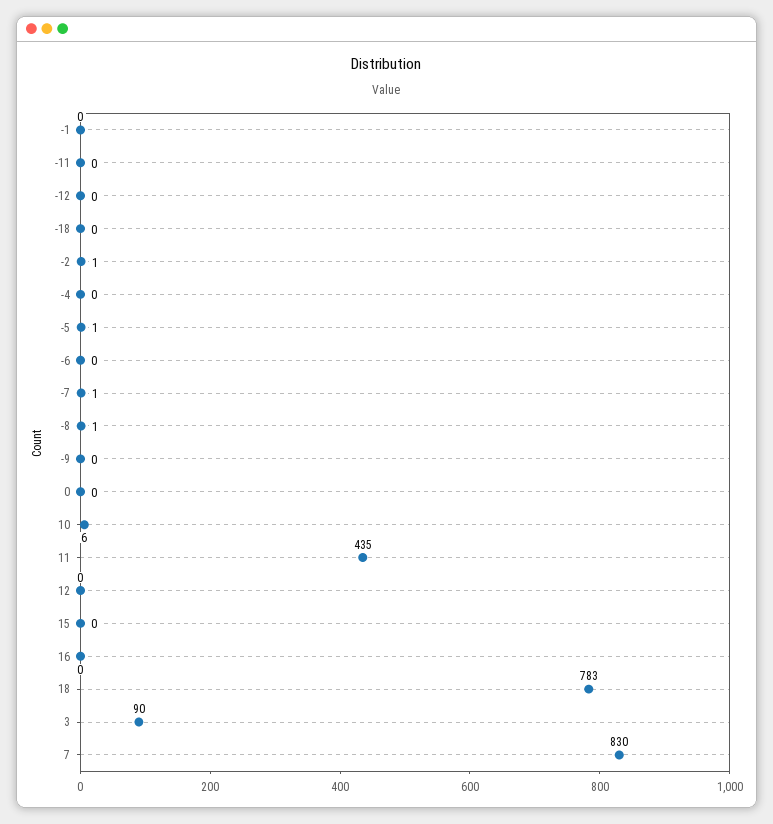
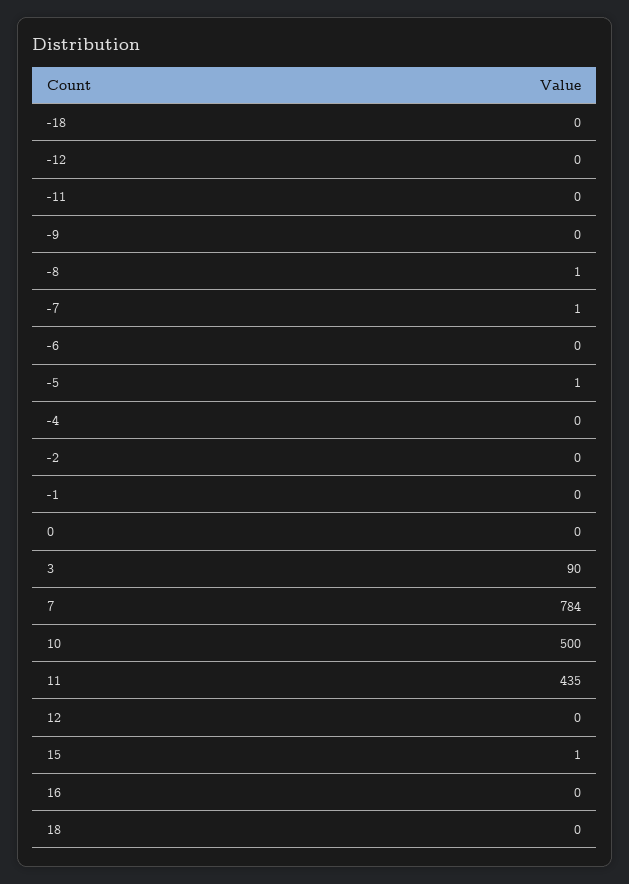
-2: 1 -> 0
10: 6 -> 500
15: 0 -> 1
18: 783 -> 0
7: 830 -> 784

